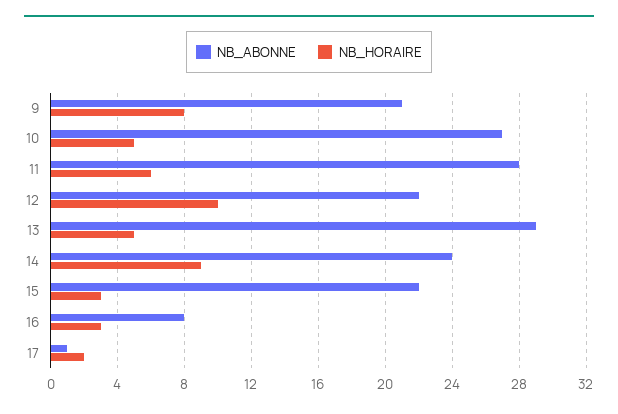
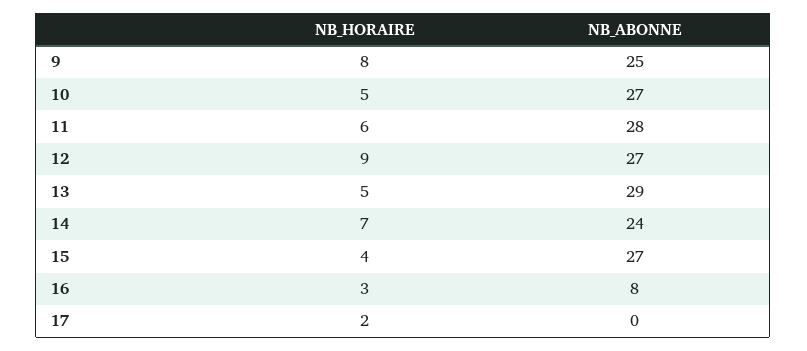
NB_ABONNE, 9: 21 -> 25
NB_ABONNE, 12: 22 -> 27
NB_HORAIRE, 12: 10 -> 9
NB_HORAIRE, 14: 9 -> 7
NB_ABONNE, 15: 22 -> 27
NB_HORAIRE, 15: 3 -> 4
NB_ABONNE, 17: 1 -> 0

